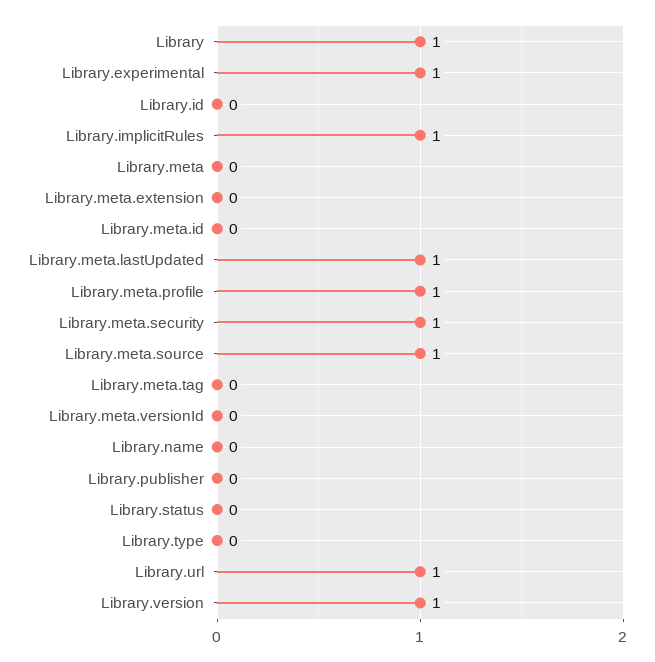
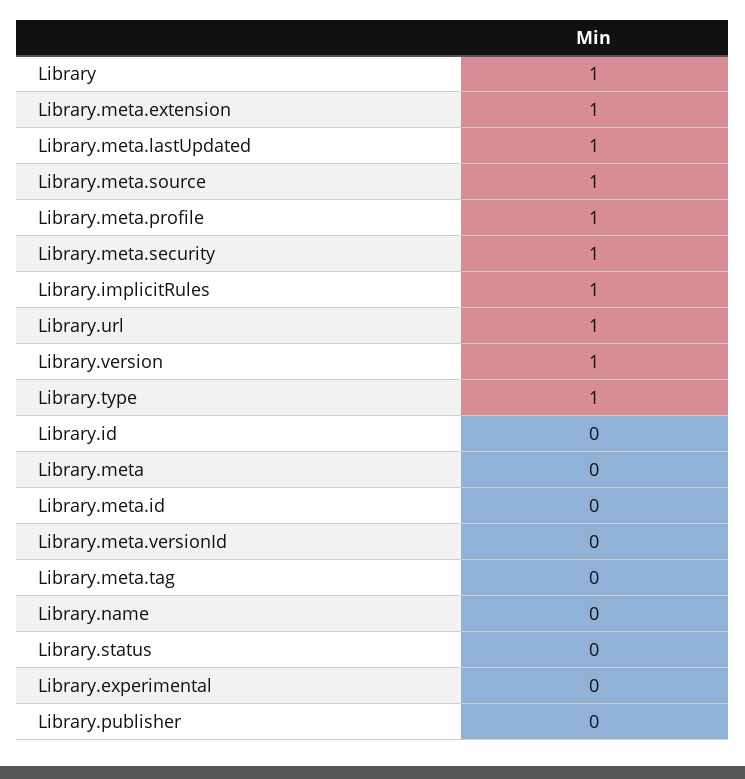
Library.experimental: 1 -> 0
Library.meta.extension: 0 -> 1
Library.type: 0 -> 1

